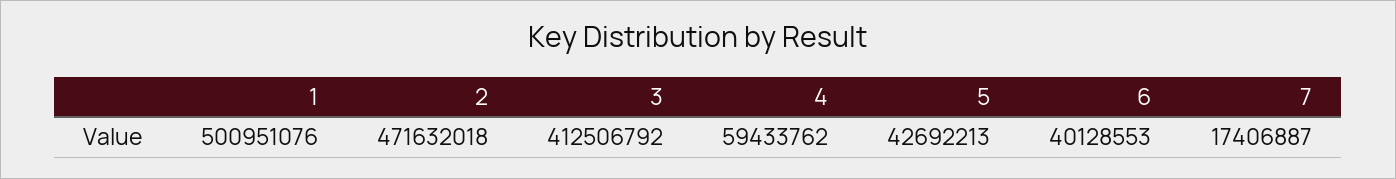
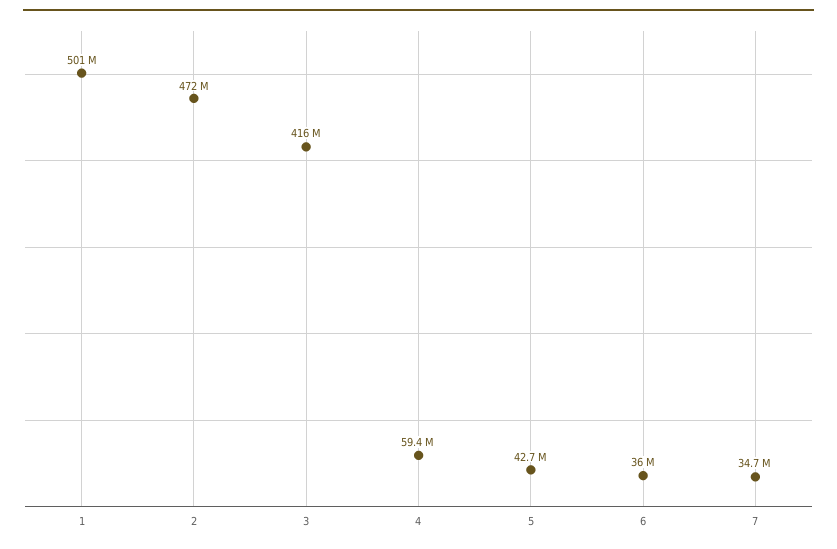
3: 412506792 -> 416000000
6: 40128553 -> 36000000
7: 17406887 -> 34700000

